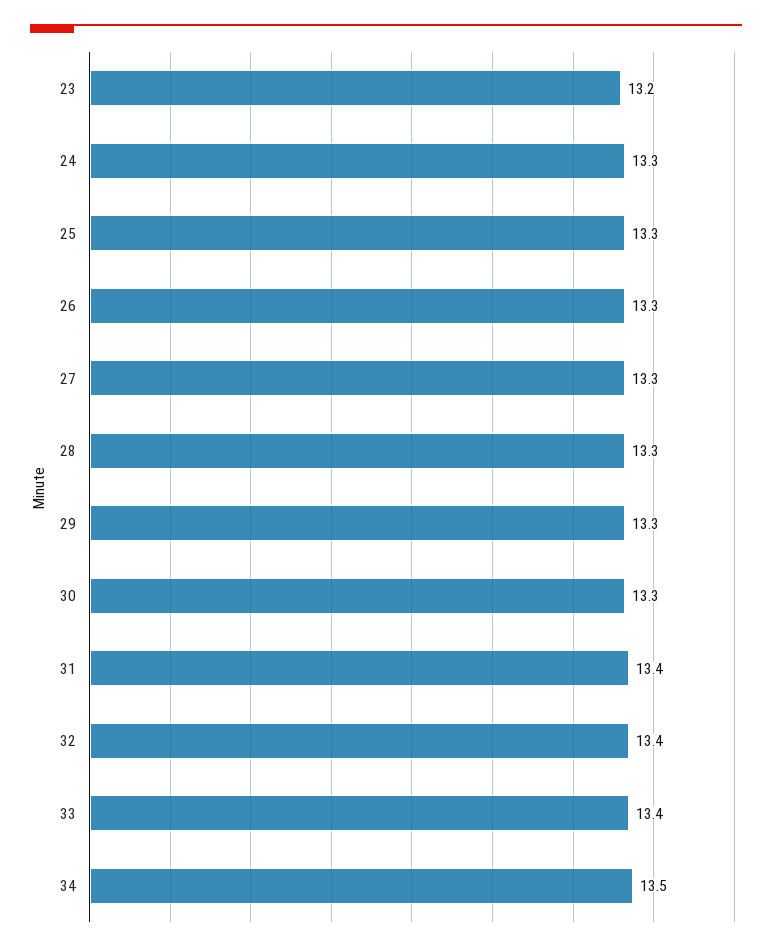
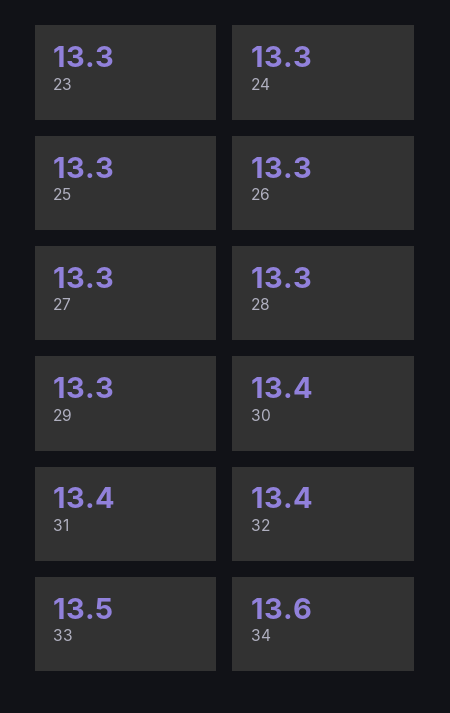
23: 13.2 -> 13.3
30: 13.3 -> 13.4
33: 13.4 -> 13.5
34: 13.5 -> 13.6

